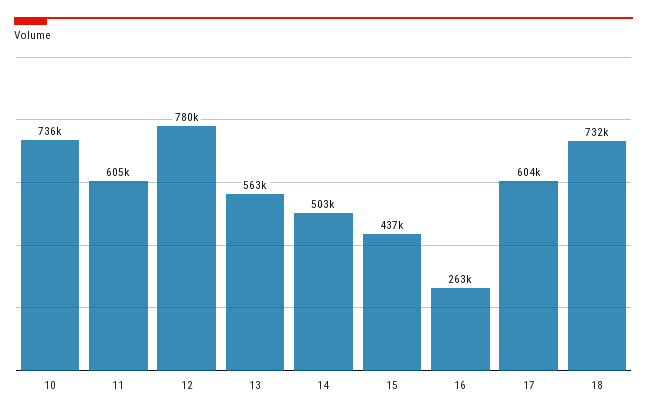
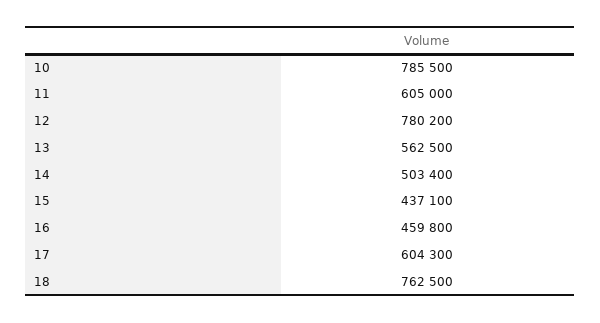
10: 736000 -> 785500
16: 263000 -> 459800
18: 732000 -> 762500

